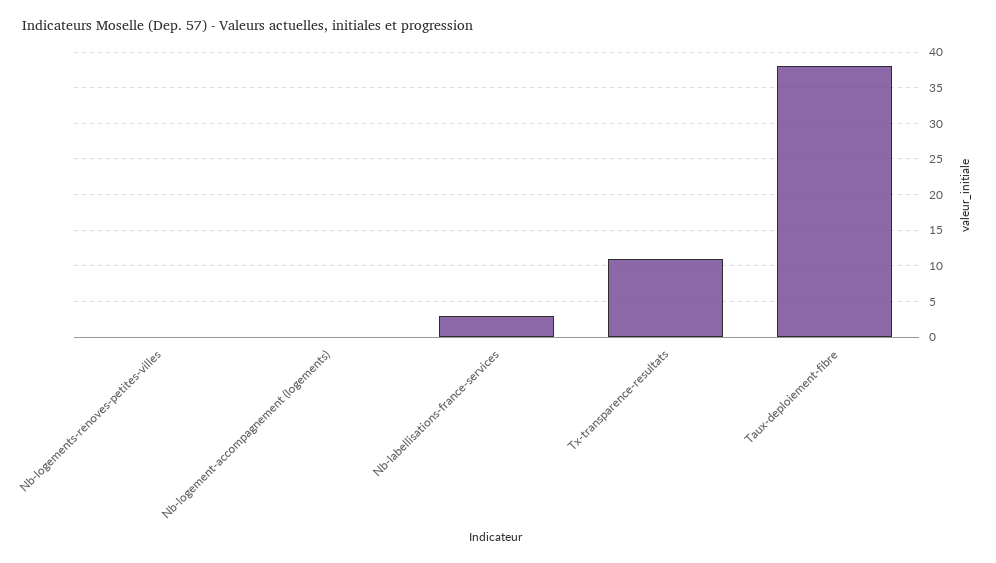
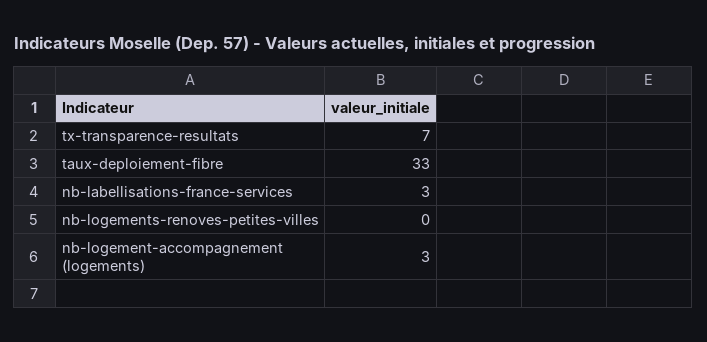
Nb-logement-accompagnement (logements): 0 -> 3
Tx-transparence-resultats: 11 -> 7
Taux-deploiement-fibre: 38 -> 33

